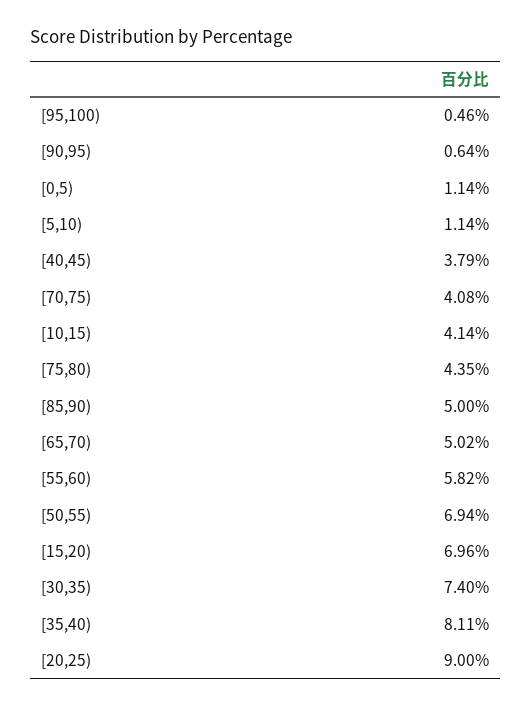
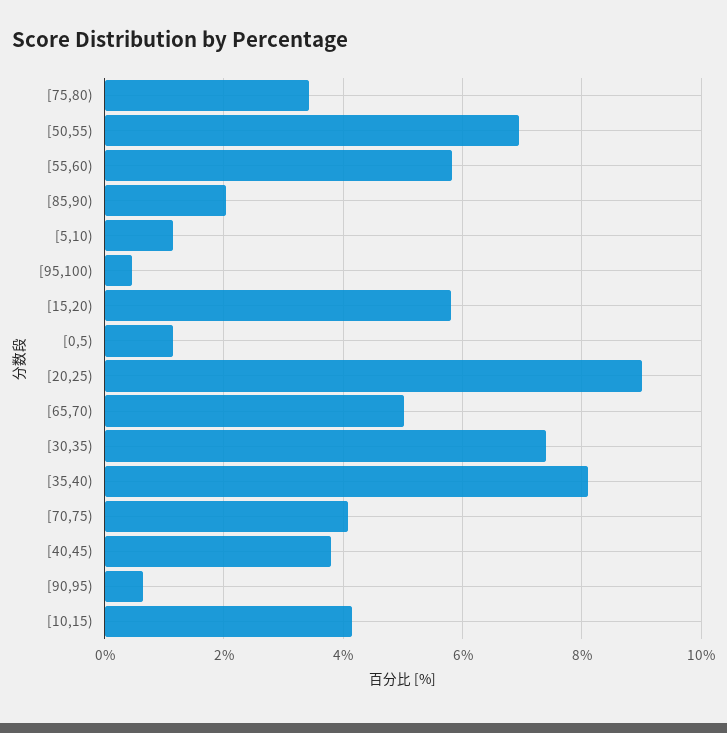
[75,80): 4.35 -> 3.4
[85,90): 5 -> 2
[15,20): 6.96 -> 5.8

